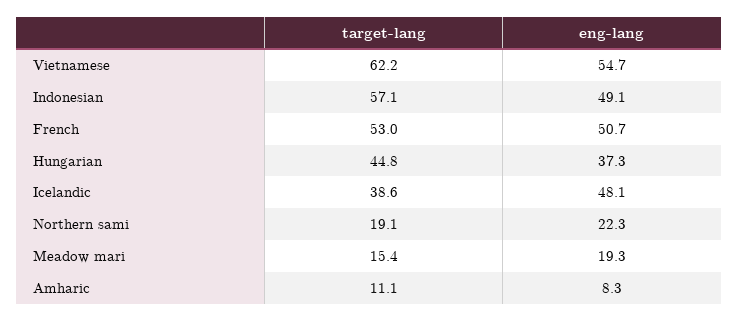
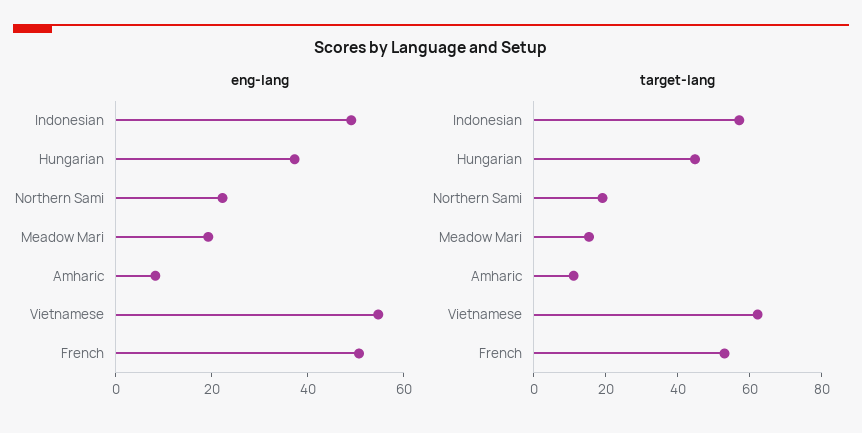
target-lang, Icelandic: 38.6 -> none
eng-lang, Icelandic: 48.1 -> none

